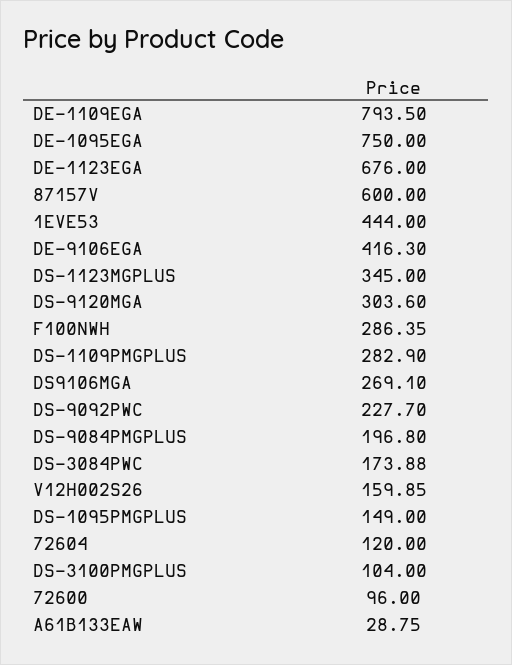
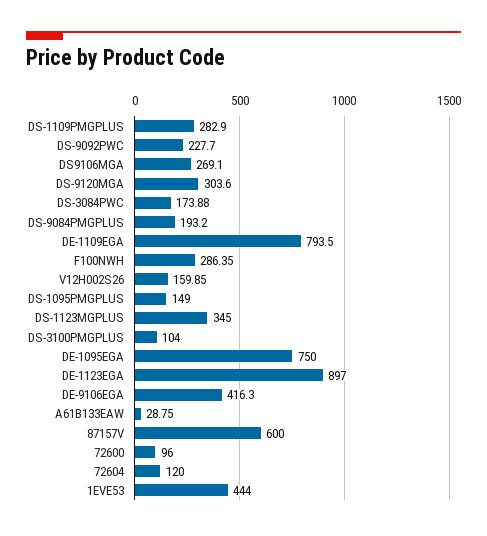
DE-1123EGA: 676 -> 897
DS-9084PMGPLUS: 196.8 -> 193.2

